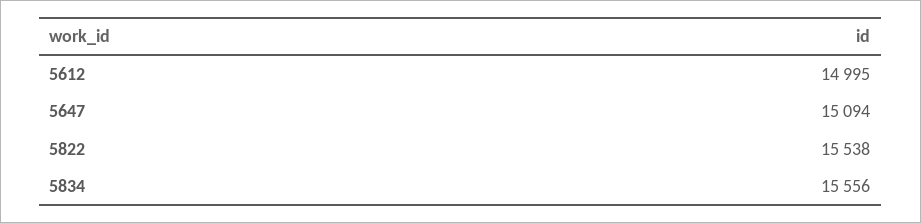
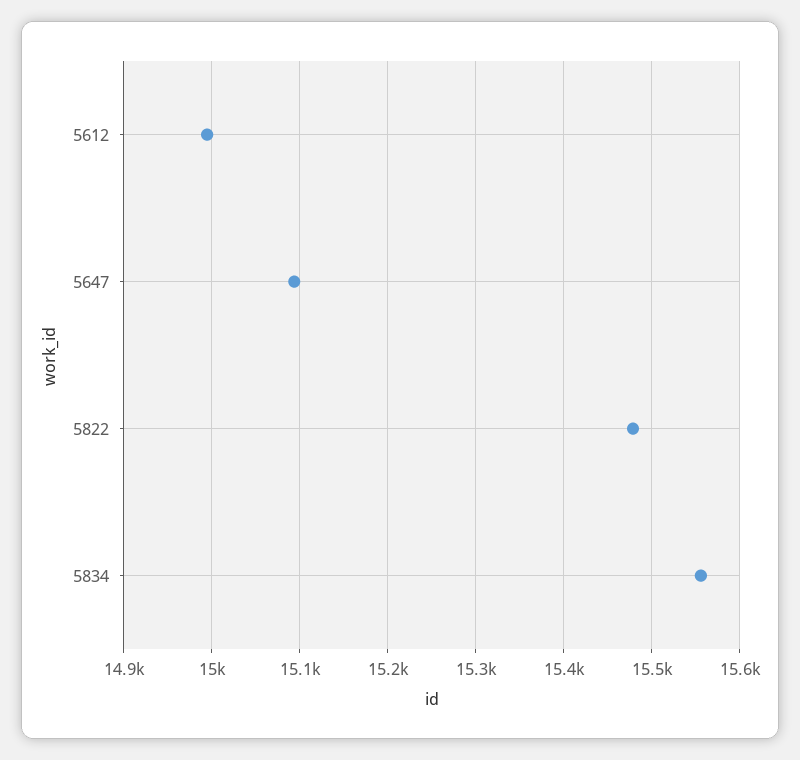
5822: 15538 -> 15480

